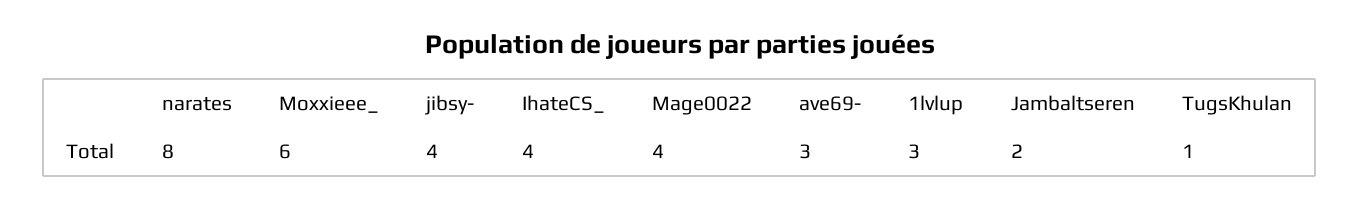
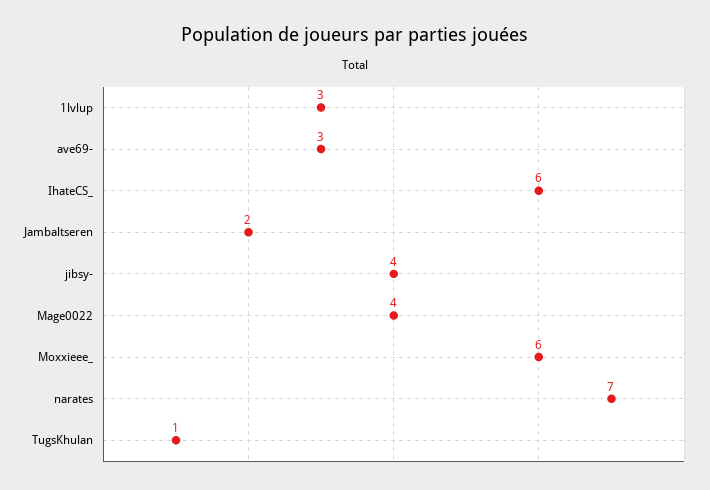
narates: 8 -> 7
IhateCS_: 4 -> 6

